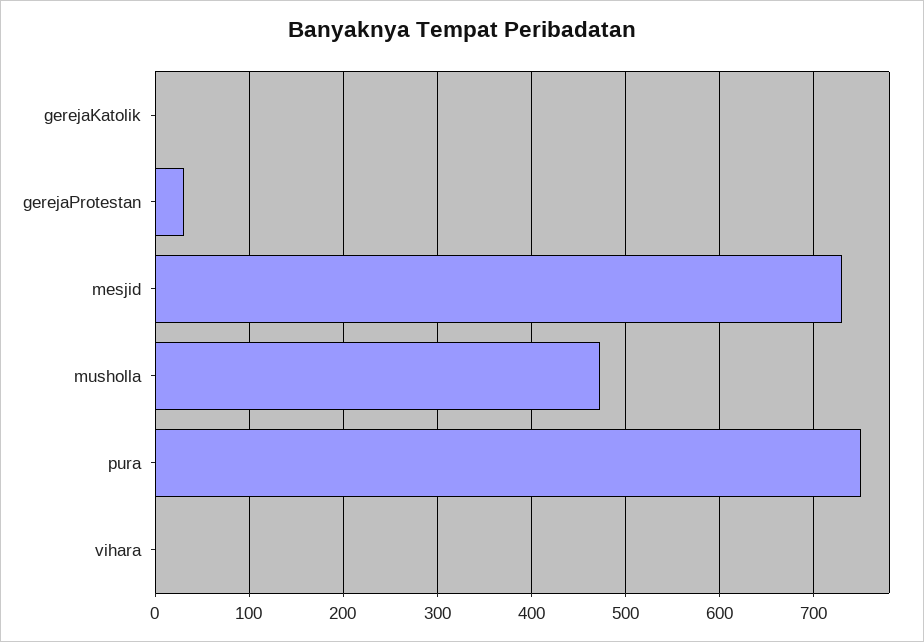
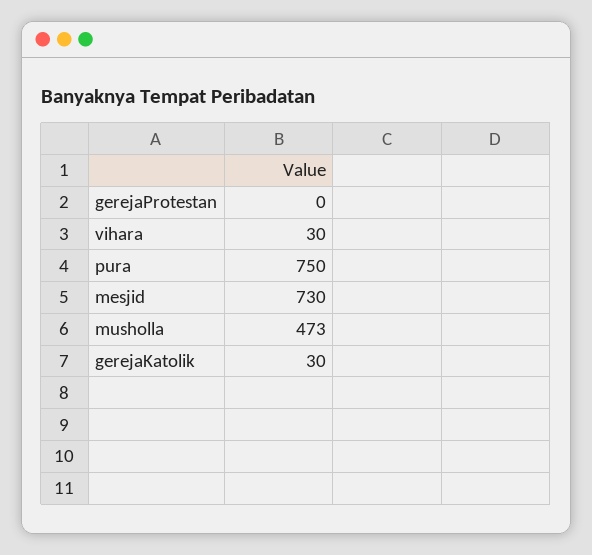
gerejaKatolik: 0 -> 30
gerejaProtestan: 30 -> 0
vihara: 0 -> 30

